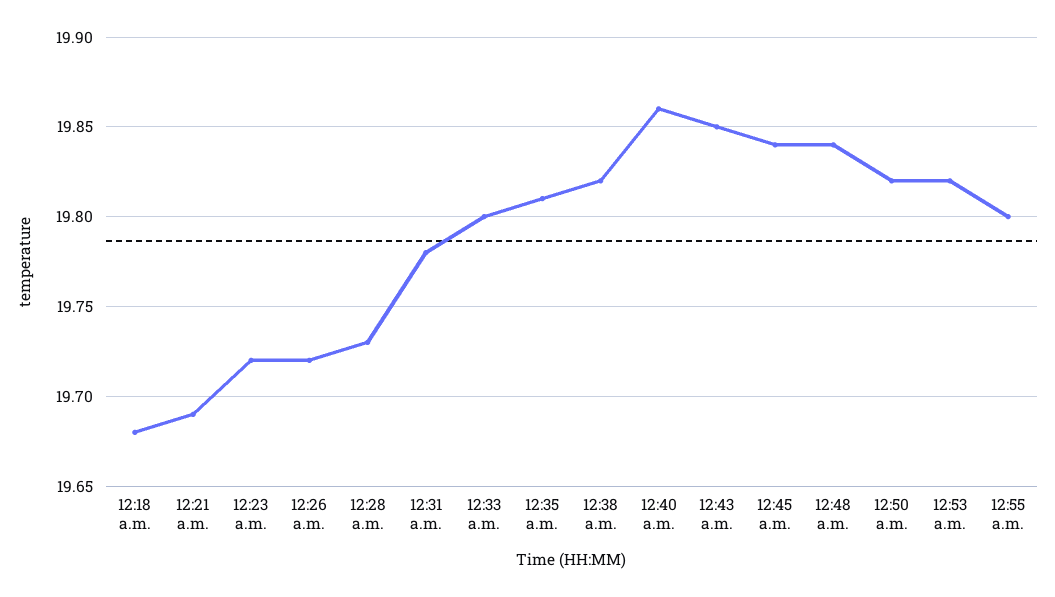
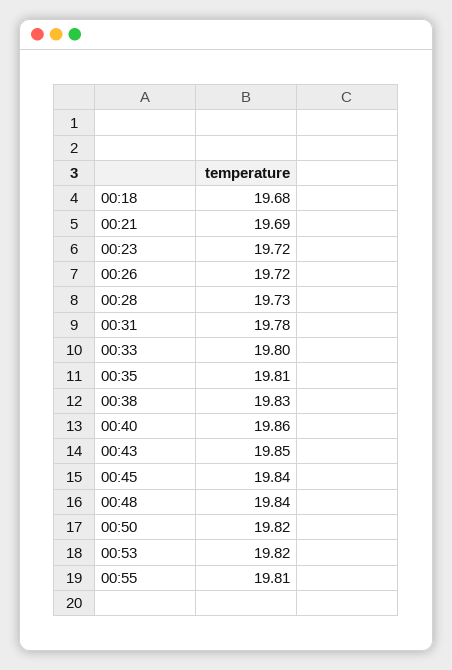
12:38 a.m.: 19.82 -> 19.83
12:55 a.m.: 19.8 -> 19.81

